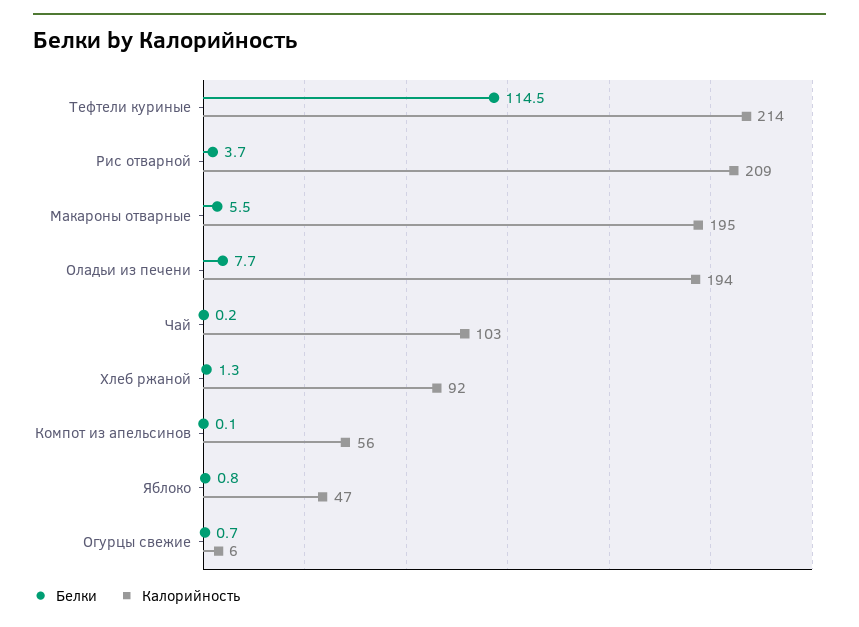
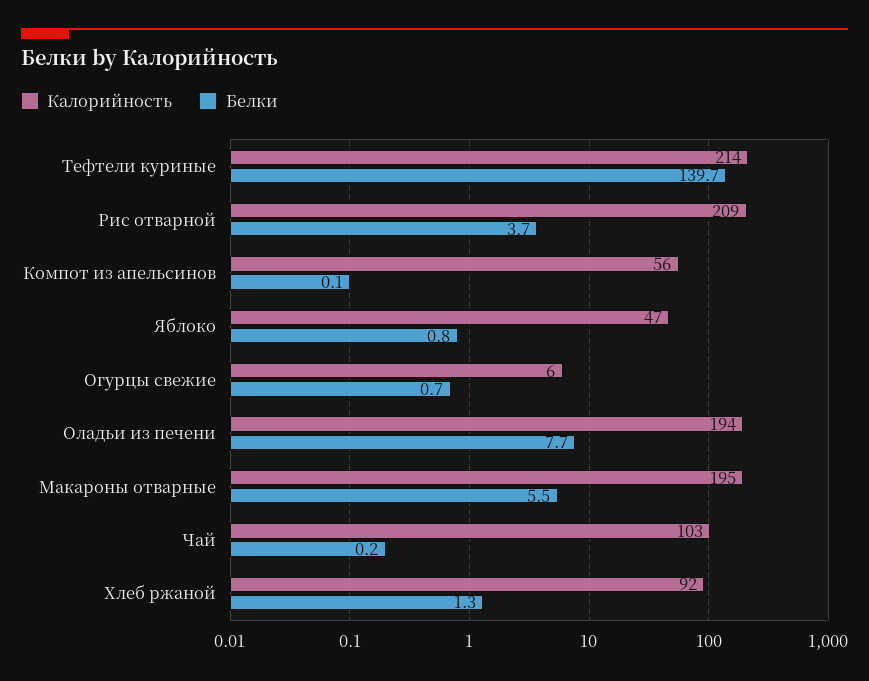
Белки, Тефтели куриные: 114.5 -> 139.7

